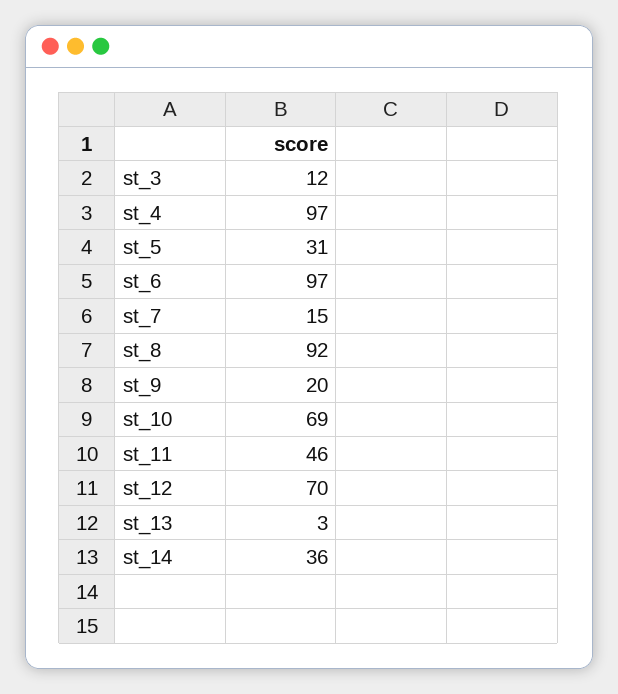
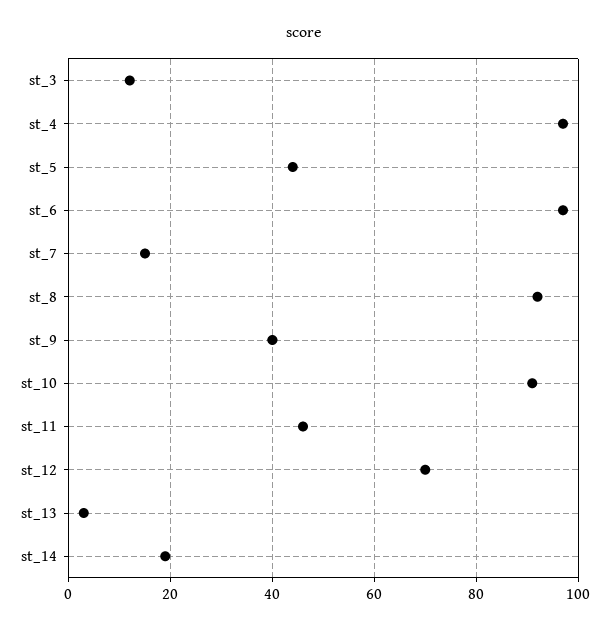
st_5: 31 -> 45
st_9: 20 -> 40
st_10: 69 -> 90
st_14: 36 -> 20

